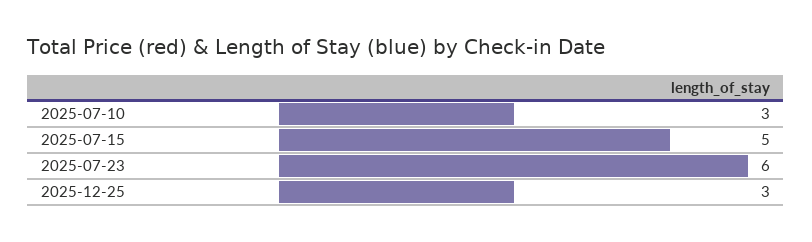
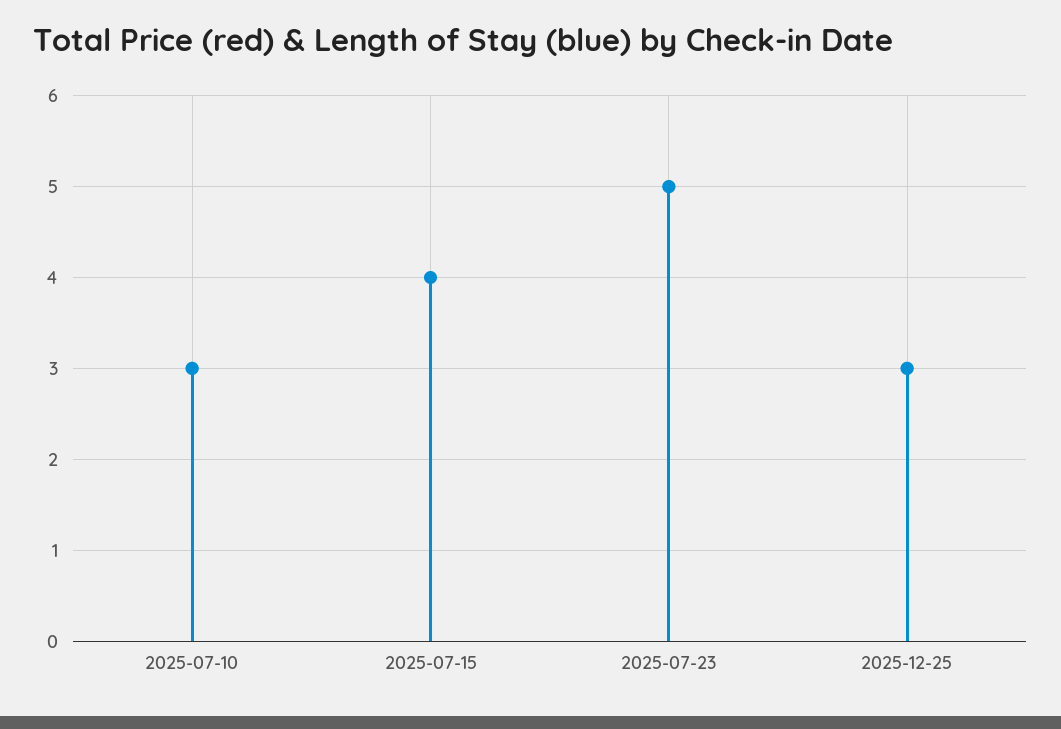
2025-07-15: 5 -> 4
2025-07-23: 6 -> 5

